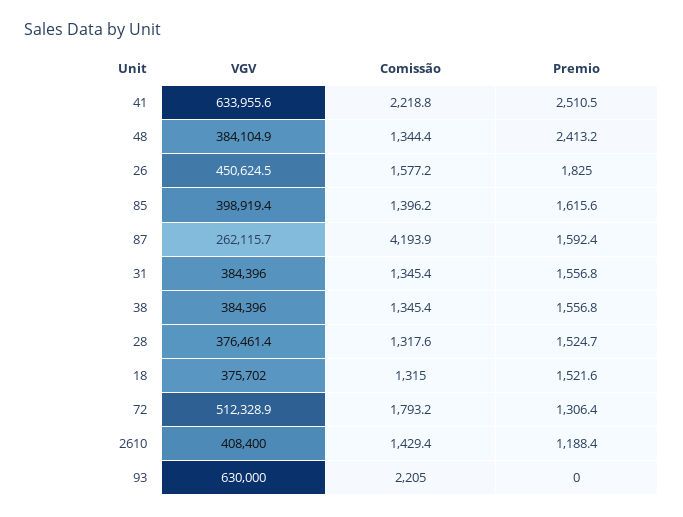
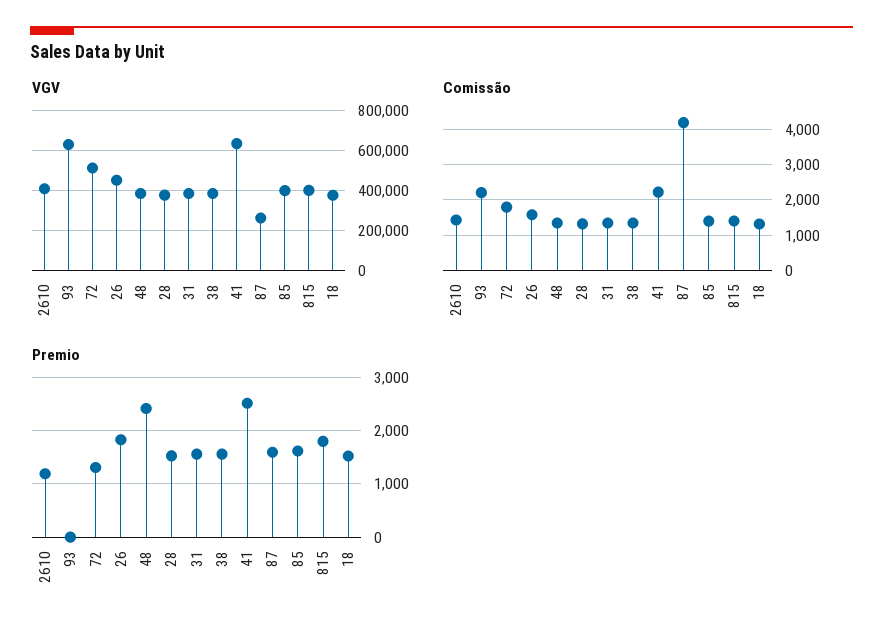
VGV, 815: none -> 400000
Comissão, 815: none -> 1400
Premio, 815: none -> 1800

